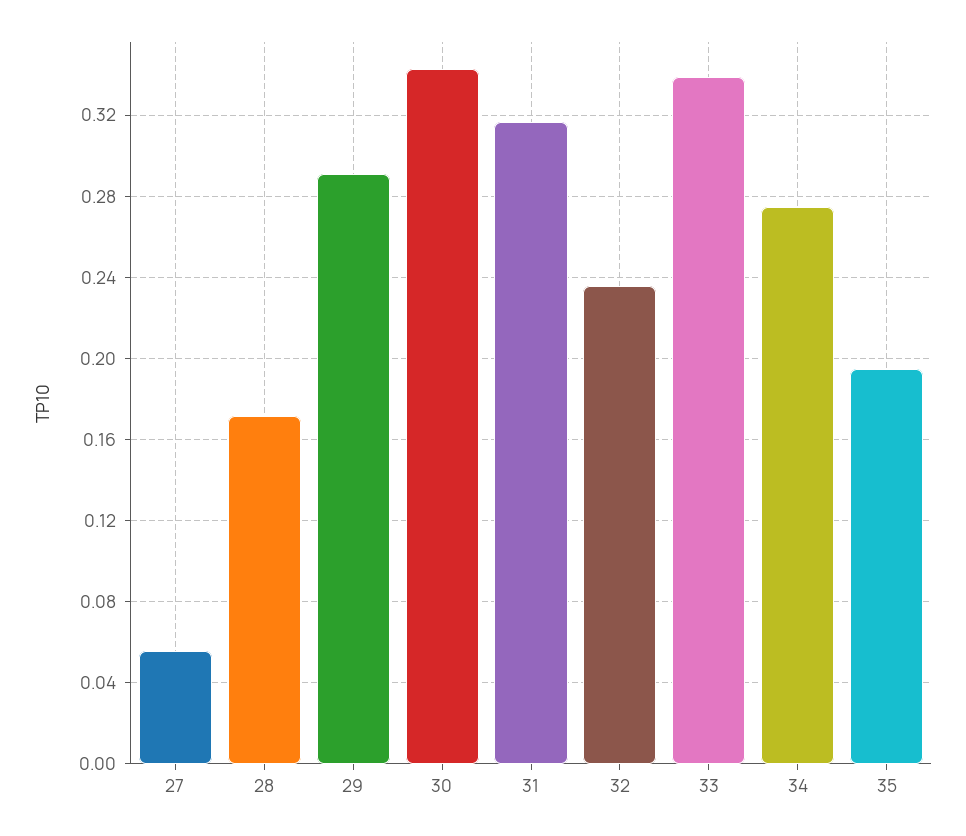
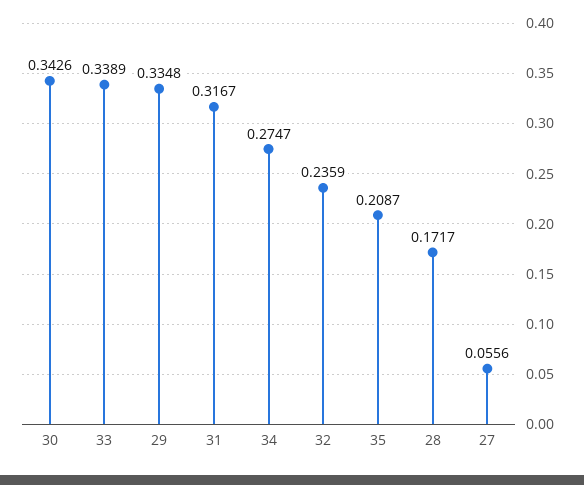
29: 0.29 -> 0.3348
35: 0.195 -> 0.2087

